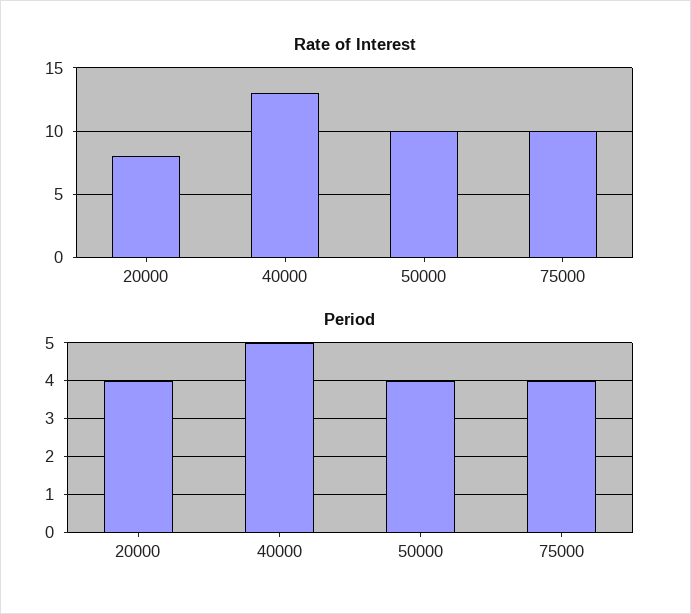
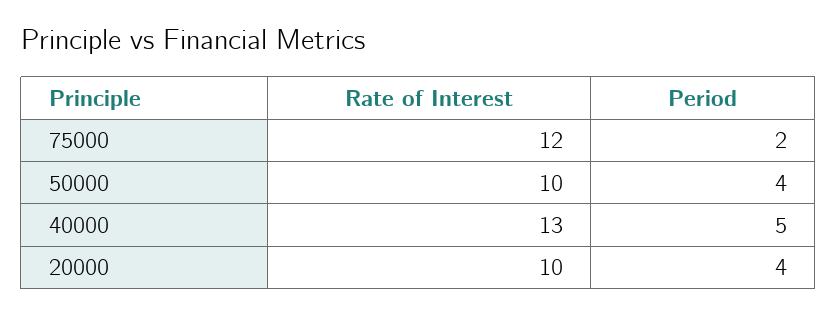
Rate of Interest, 20000: 8 -> 10
Rate of Interest, 75000: 10 -> 12
Period, 75000: 4 -> 2

